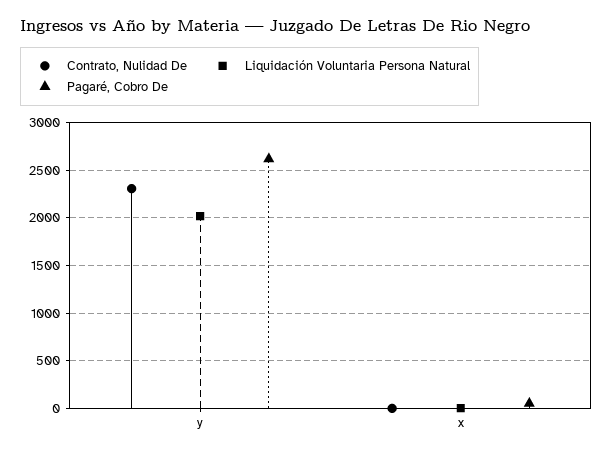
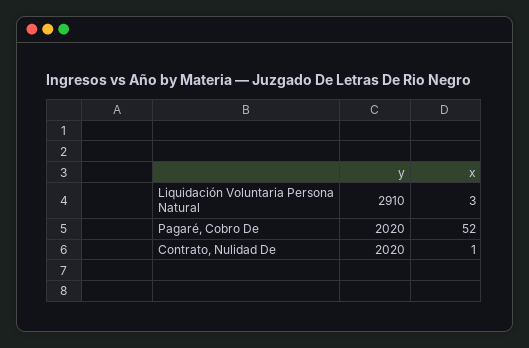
Contrato, Nulidad De, y: 2300 -> 2020
Liquidación Voluntaria Persona Natural, y: 2000 -> 2910
Pagaré, Cobro De, y: 2600 -> 2020

